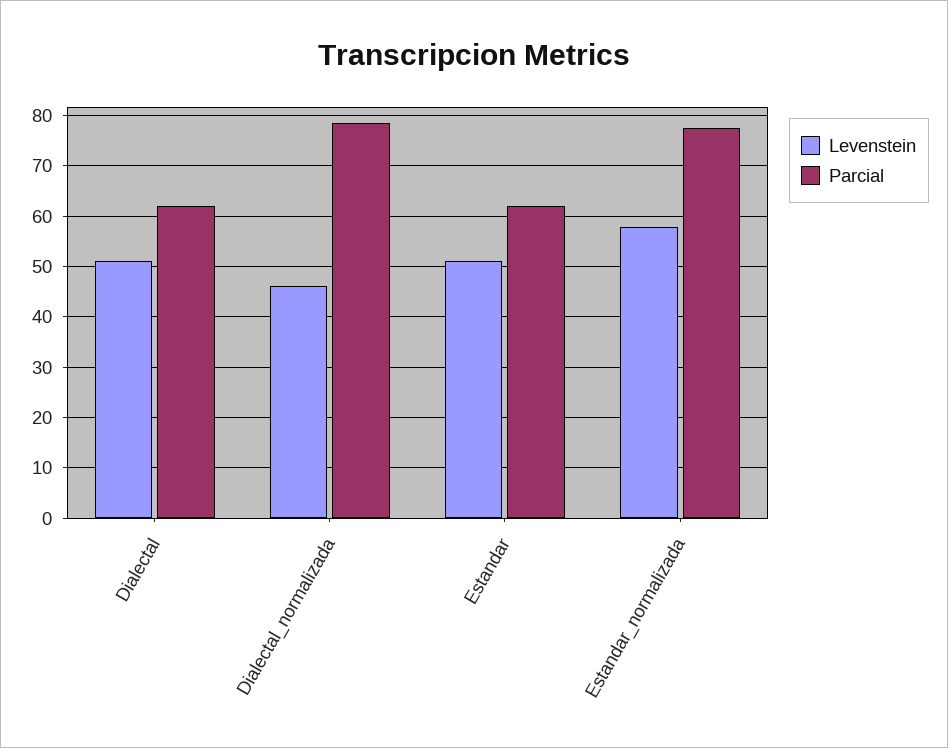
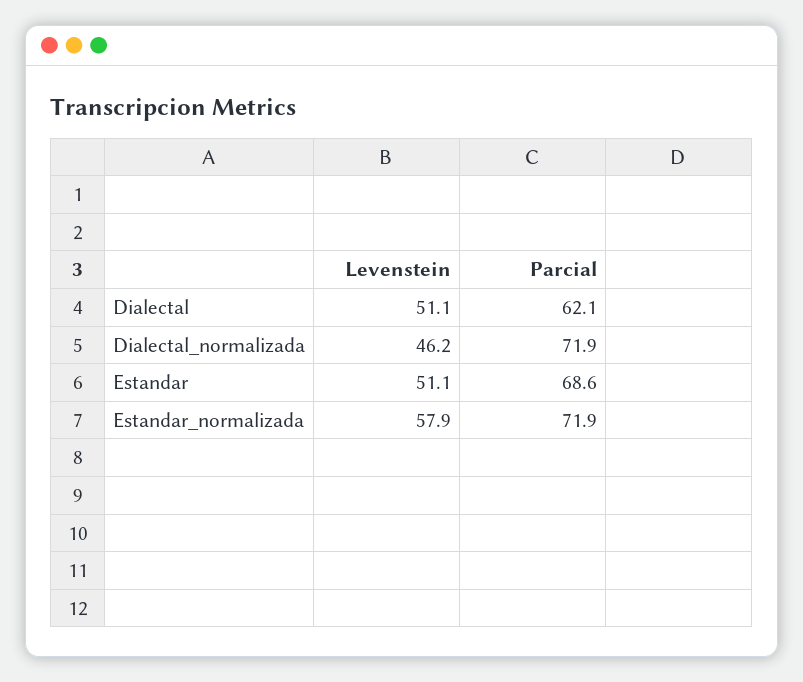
Parcial, Dialectal_normalizada: 78 -> 71.9
Parcial, Estandar: 62 -> 68.6
Parcial, Estandar_normalizada: 78 -> 71.9

